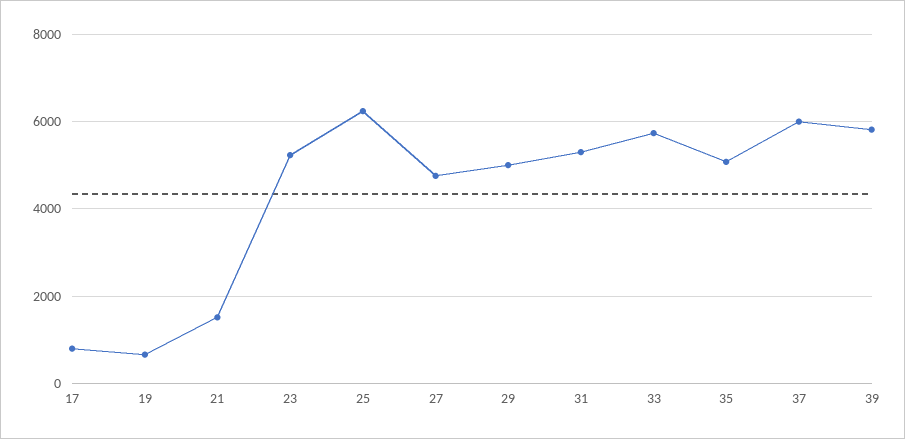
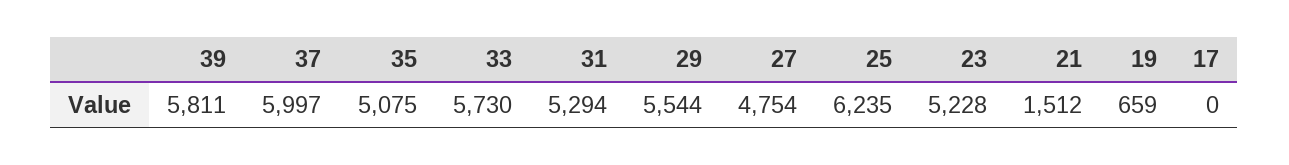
17: 800 -> 0
29: 5000 -> 5544

